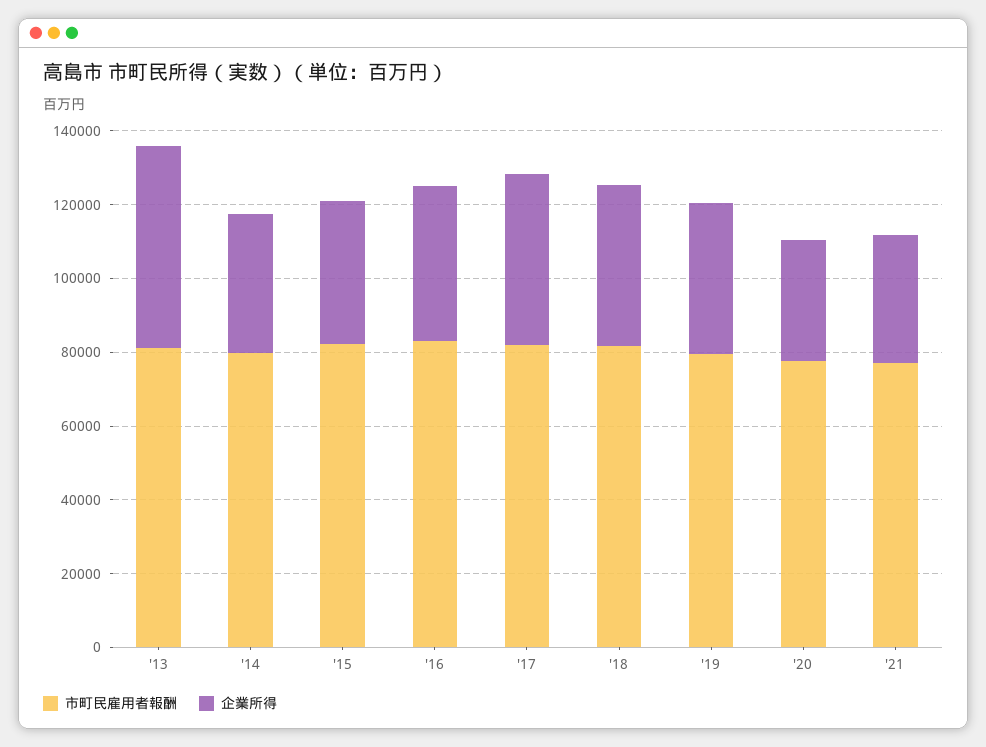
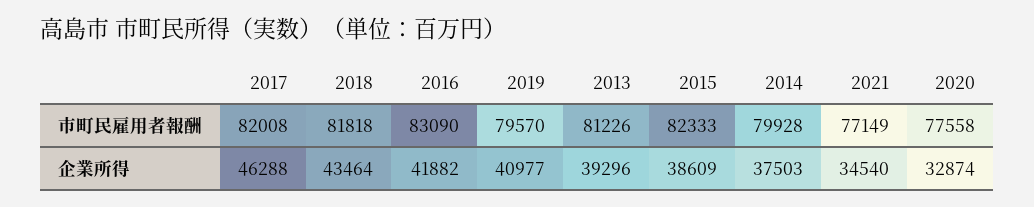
企業所得, '13: 55000 -> 39296

